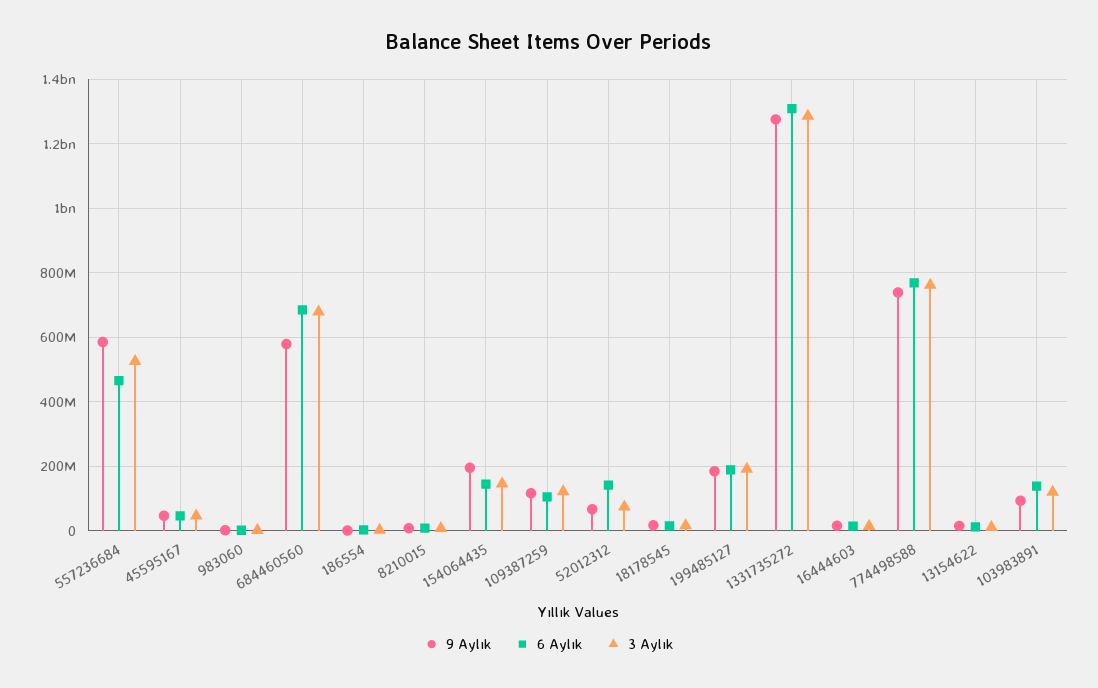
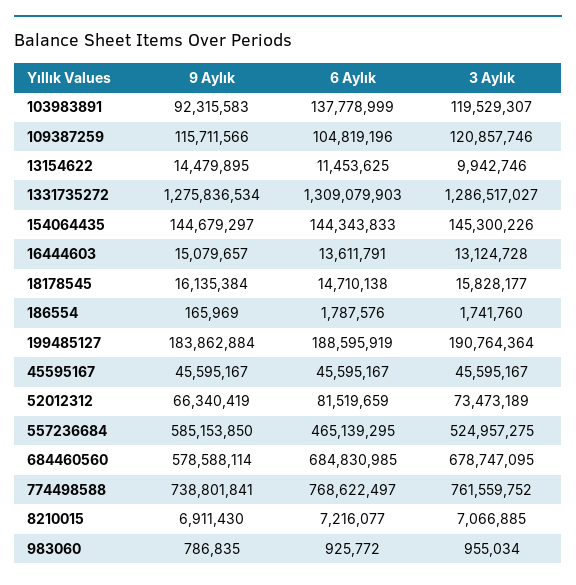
9 Aylık, 154064435: 200000000 -> 144679297
6 Aylık, 52012312: 140000000 -> 81519659

